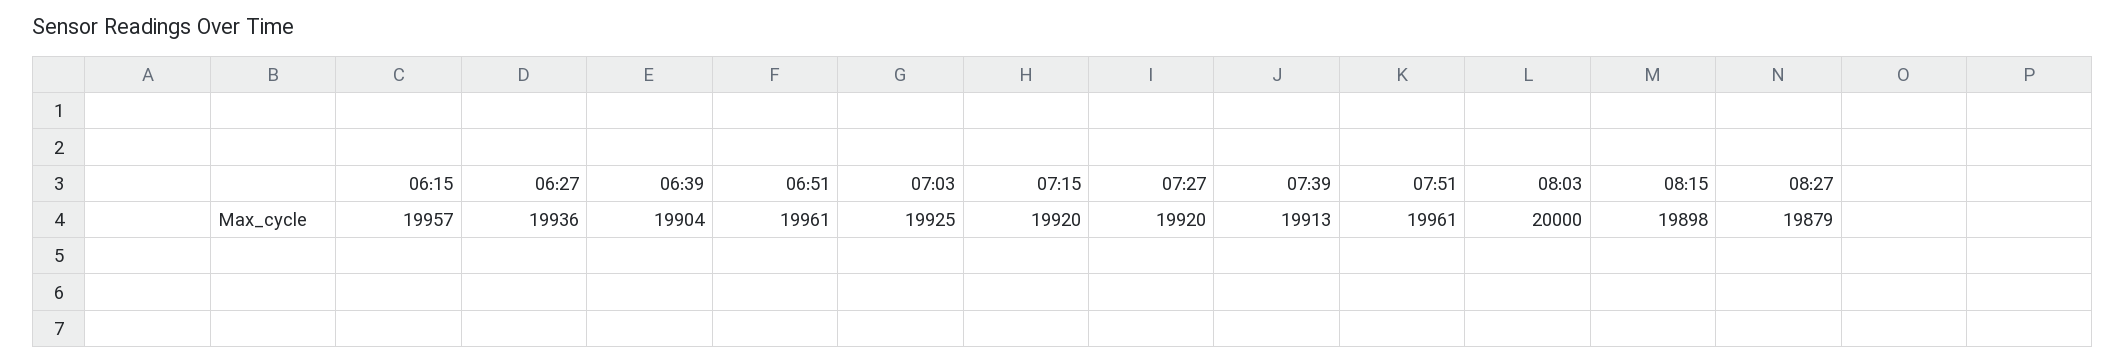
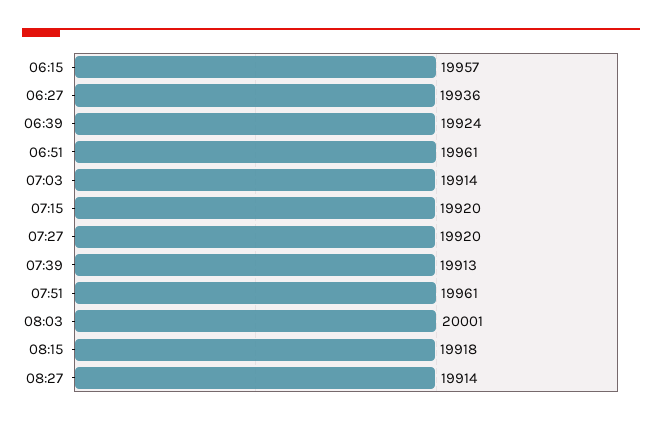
06:39: 19904 -> 19924
07:03: 19925 -> 19914
08:03: 20000 -> 20001
08:15: 19898 -> 19918
08:27: 19879 -> 19914

